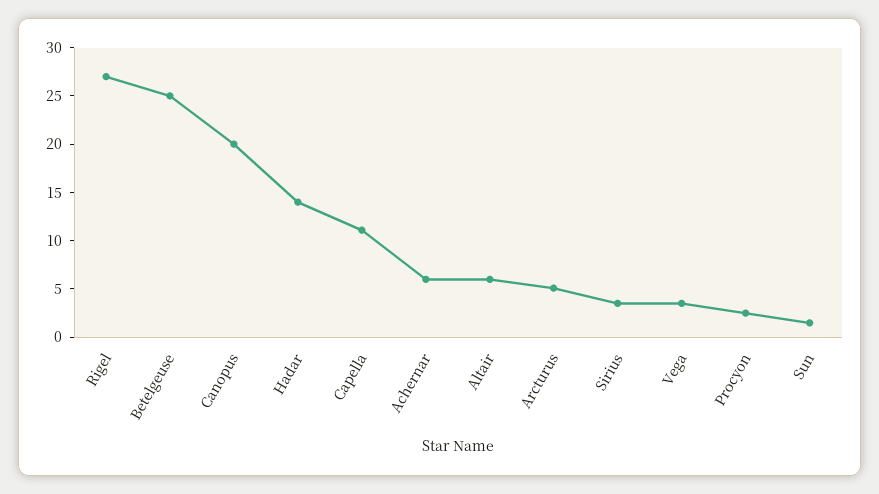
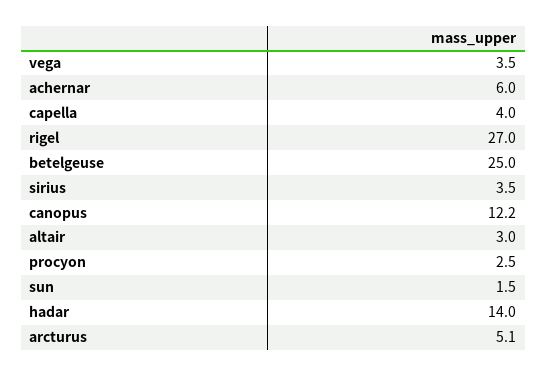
Canopus: 20 -> 12.2
Capella: 11 -> 4
Altair: 6 -> 3

